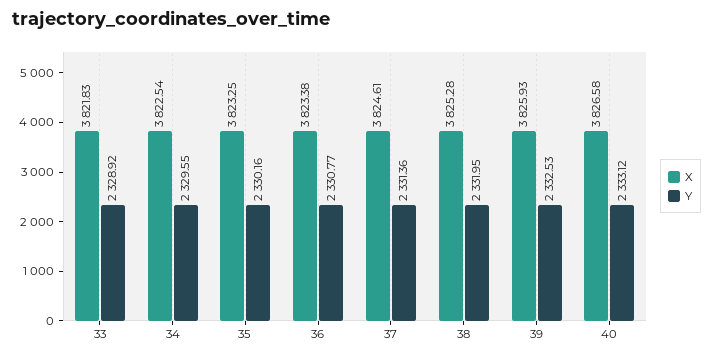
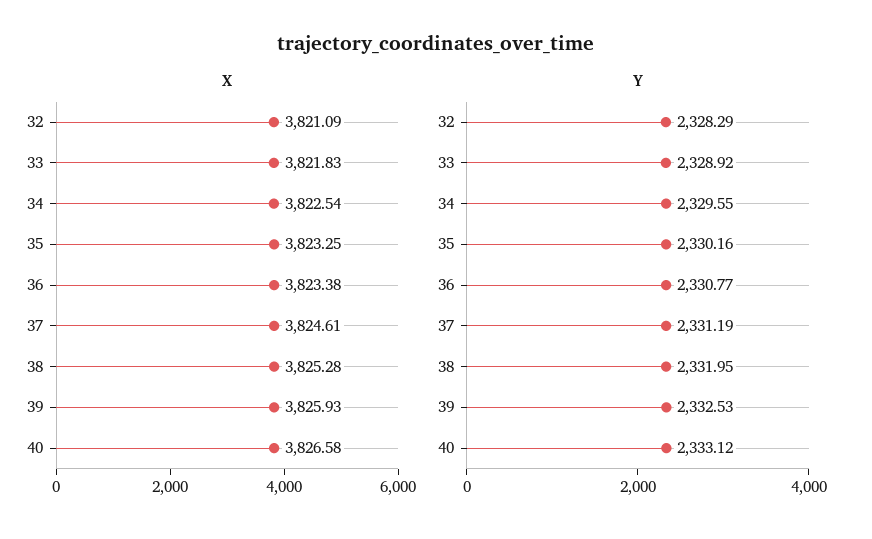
Y, 37: 2331.36 -> 2331.19
X, 32: none -> 3821.09
Y, 32: none -> 2328.29

